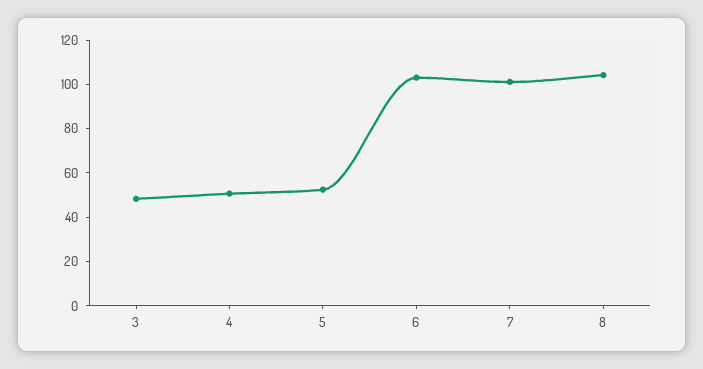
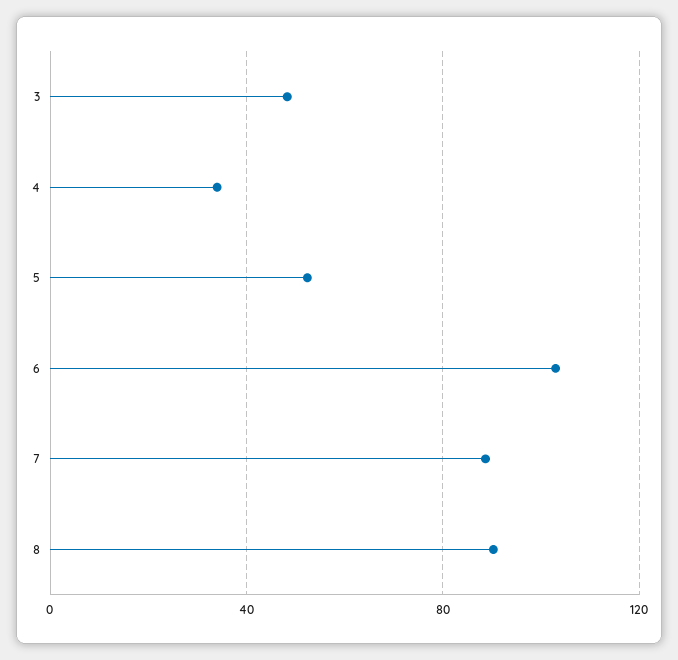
4: 50 -> 35
7: 100 -> 90
8: 105 -> 90

